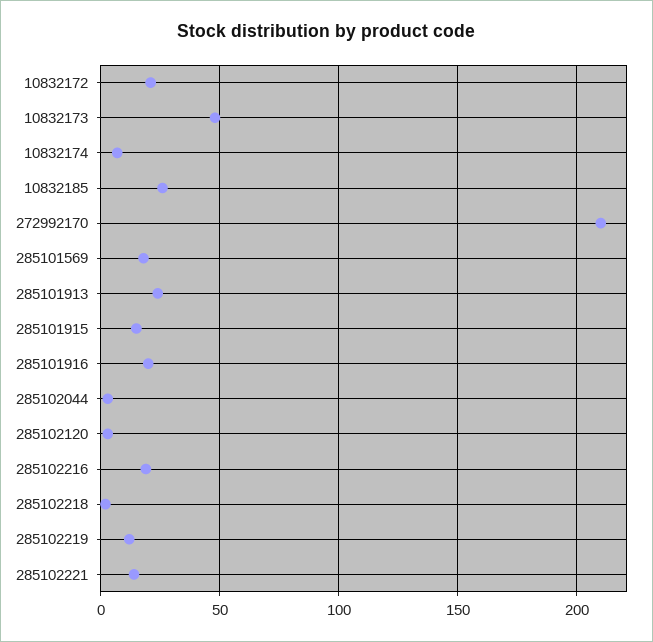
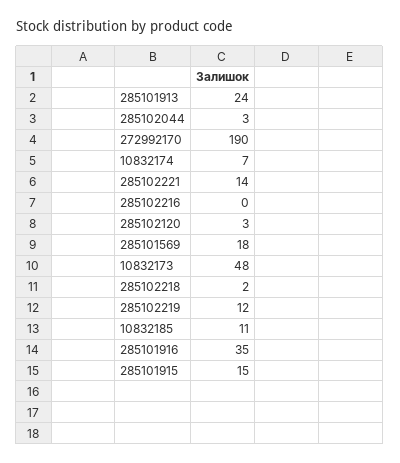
10832172: 20 -> none
10832185: 25 -> 11
272992170: 210 -> 190
285101916: 20 -> 35
285102216: 20 -> 0

